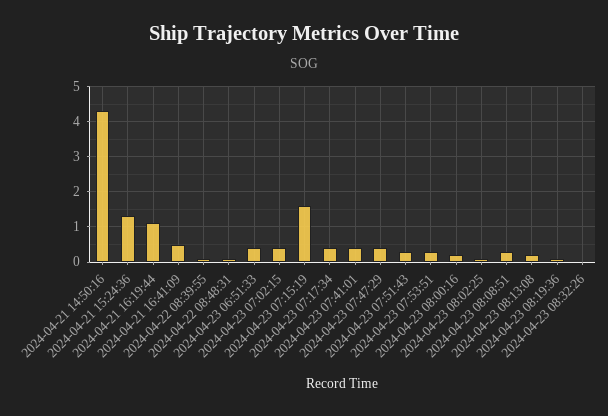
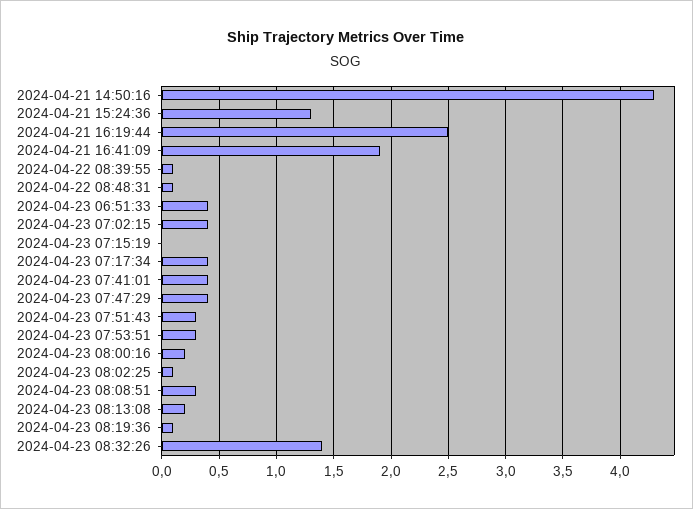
2024-04-21 16:19:44: 1 -> 2.5
2024-04-21 16:41:09: 0.5 -> 1.9
2024-04-23 07:15:19: 1.5 -> 0
2024-04-23 08:32:26: 0 -> 1.4

